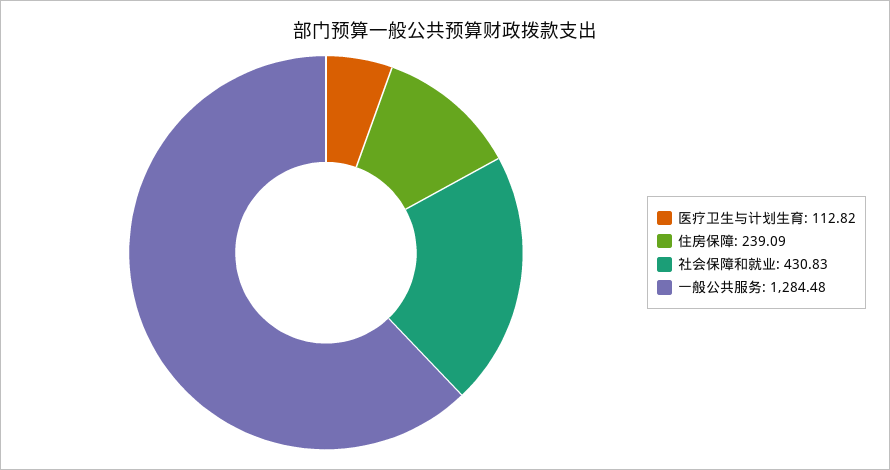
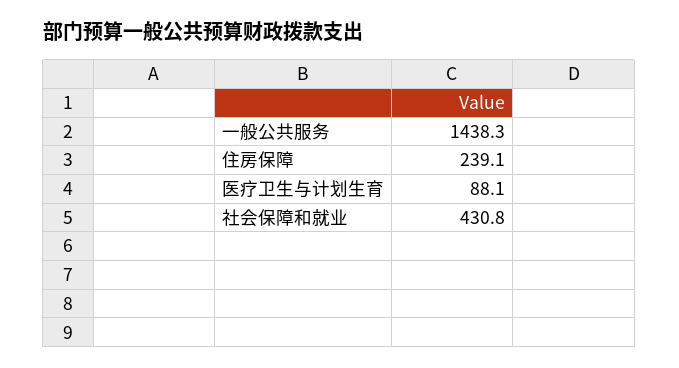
医疗卫生与计划生育: 112.82 -> 88.1
一般公共服务: 1284.48 -> 1438.3

